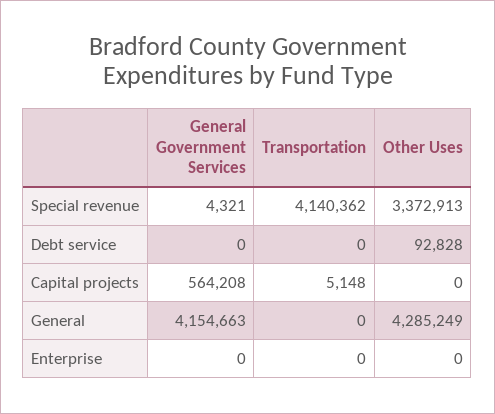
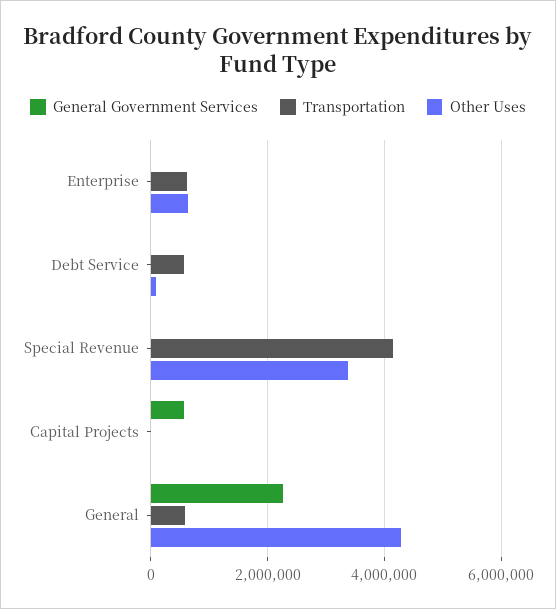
Transportation, Debt service: 0 -> 600000
General Government Services, General: 4154663 -> 2200000
Transportation, General: 0 -> 600000
Transportation, Enterprise: 0 -> 600000
Other Uses, Enterprise: 0 -> 600000

